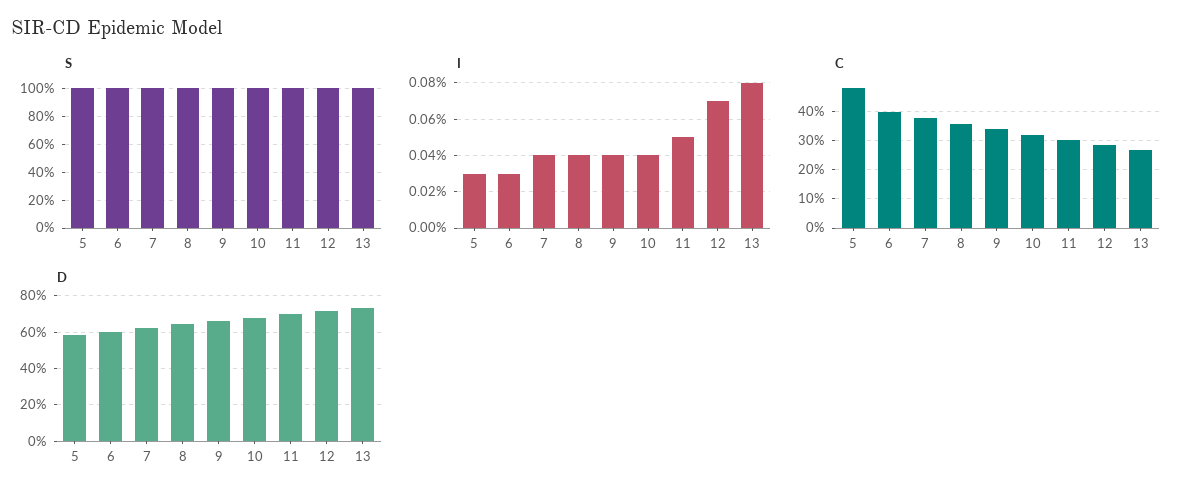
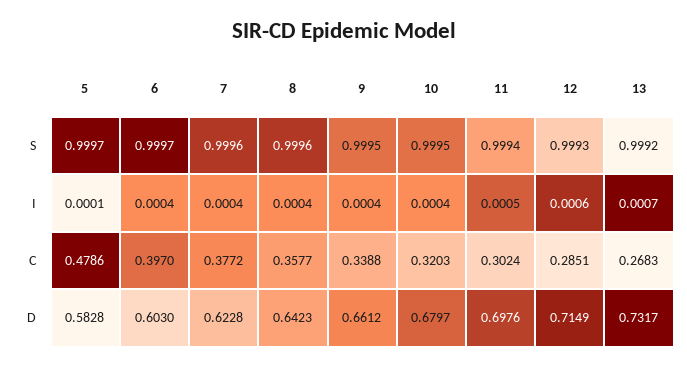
I, 5: 0.0003 -> 0.0001
I, 6: 0.0003 -> 0.0004
I, 12: 0.0007 -> 0.0006
I, 13: 0.0008 -> 0.0007

